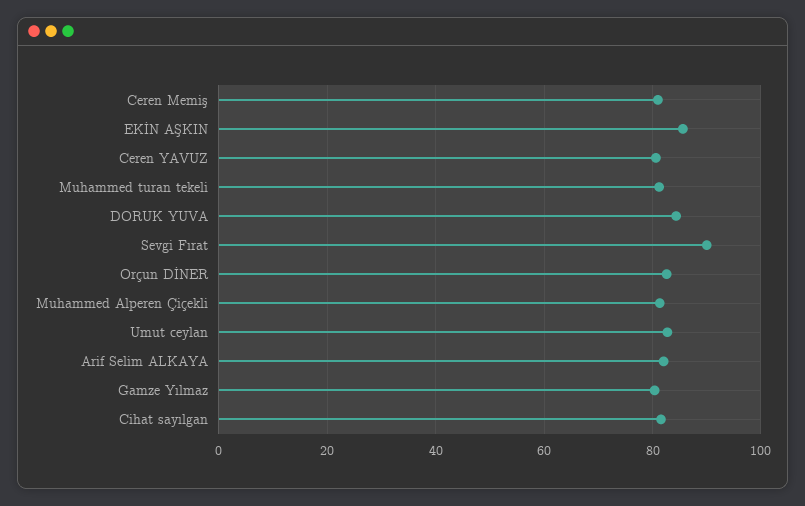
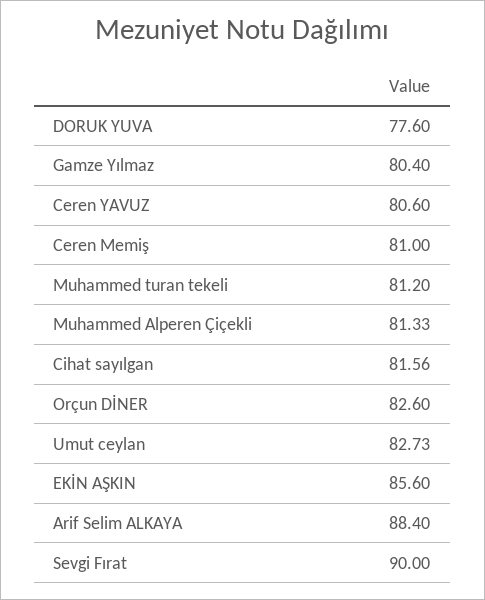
DORUK YUVA: 84 -> 77.6
Arif Selim ALKAYA: 82 -> 88.4

